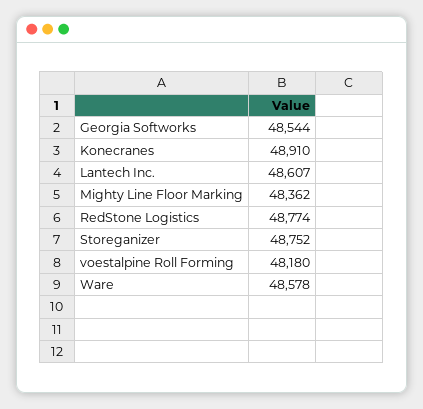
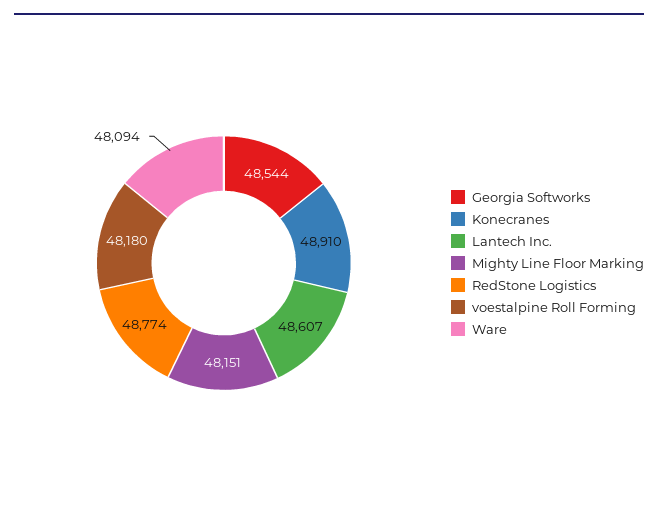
Mighty Line Floor Marking: 48362 -> 48151
Storeganizer: 48752 -> none
Ware: 48578 -> 48094

